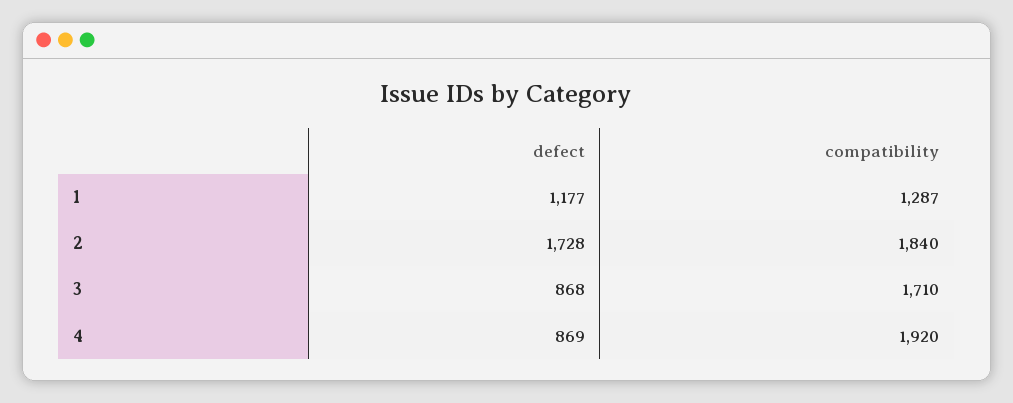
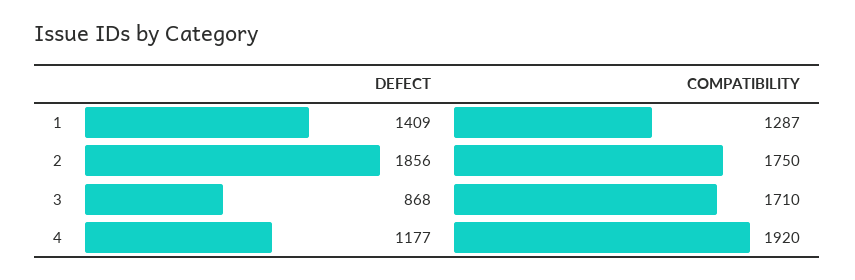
defect, 1: 1177 -> 1409
defect, 2: 1728 -> 1856
compatibility, 2: 1840 -> 1750
defect, 4: 869 -> 1177

